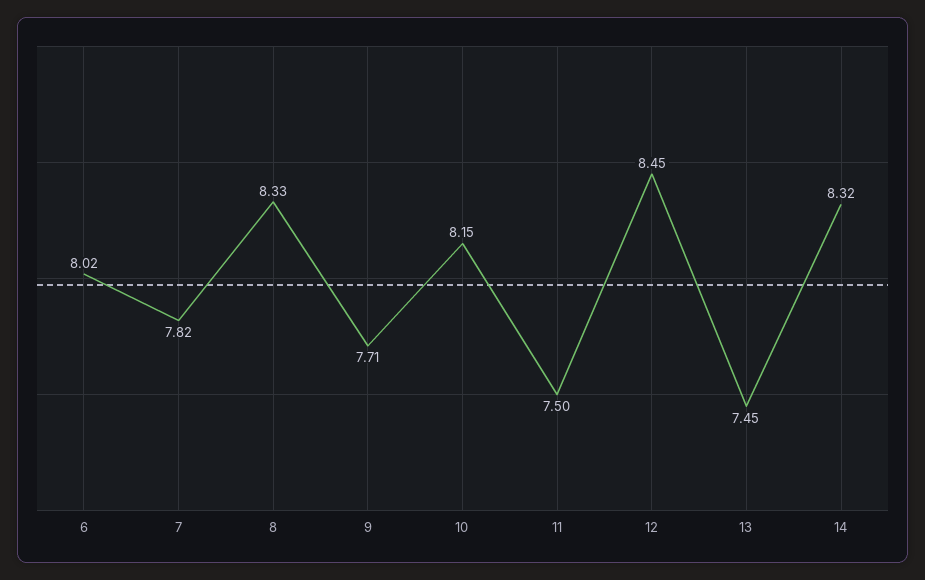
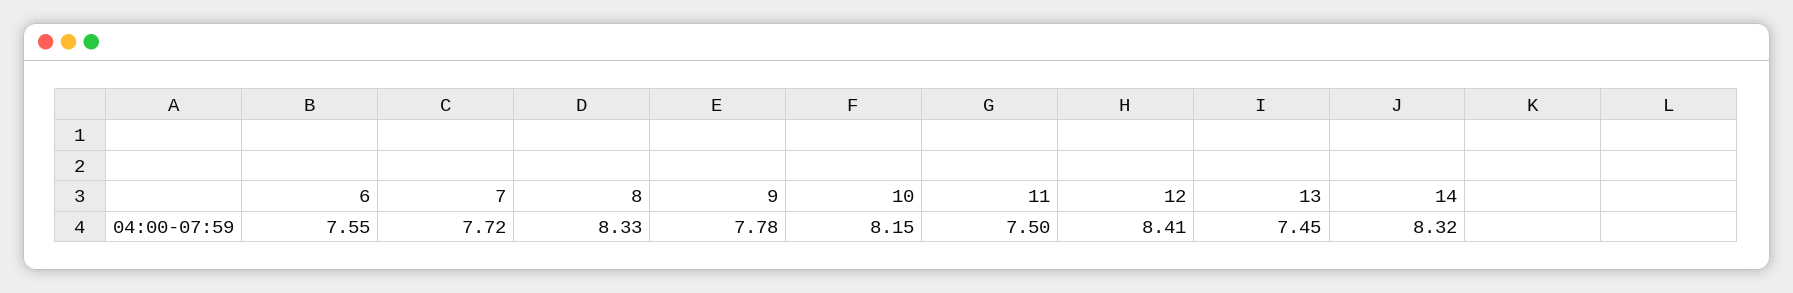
6: 8.02 -> 7.55
7: 7.82 -> 7.72
9: 7.71 -> 7.78
12: 8.45 -> 8.41

